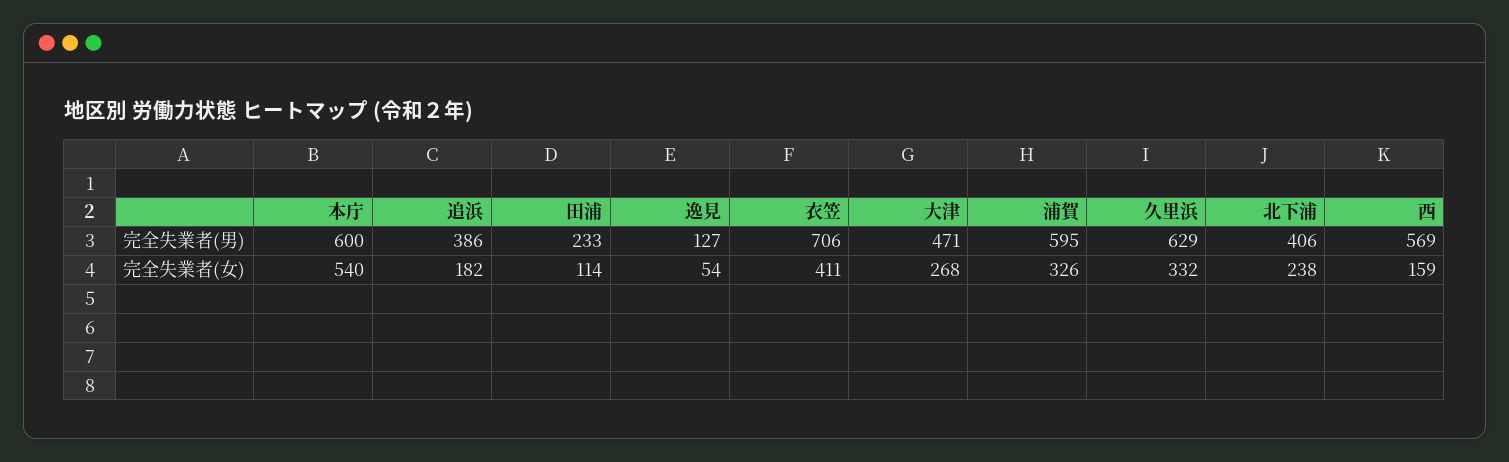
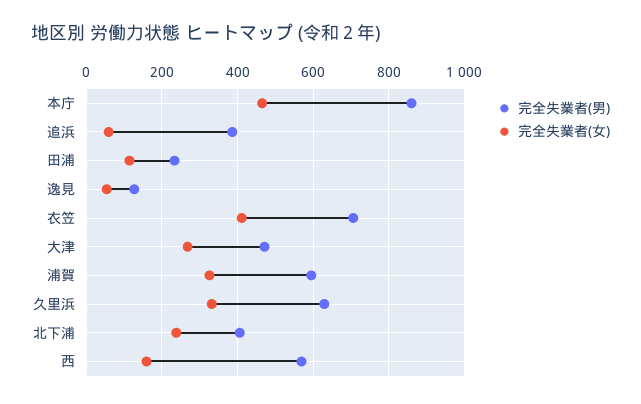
完全失業者(男), 本庁: 600 -> 860
完全失業者(女), 本庁: 540 -> 460
完全失業者(女), 追浜: 182 -> 60

